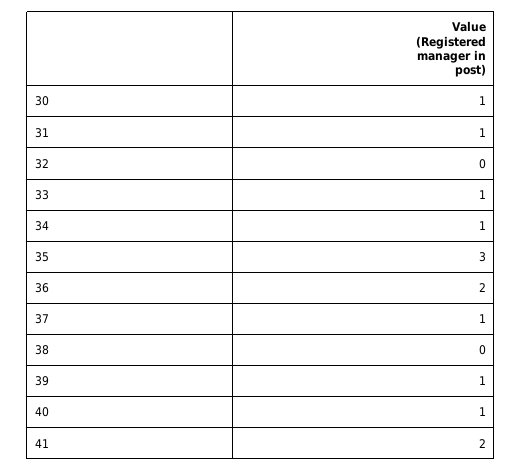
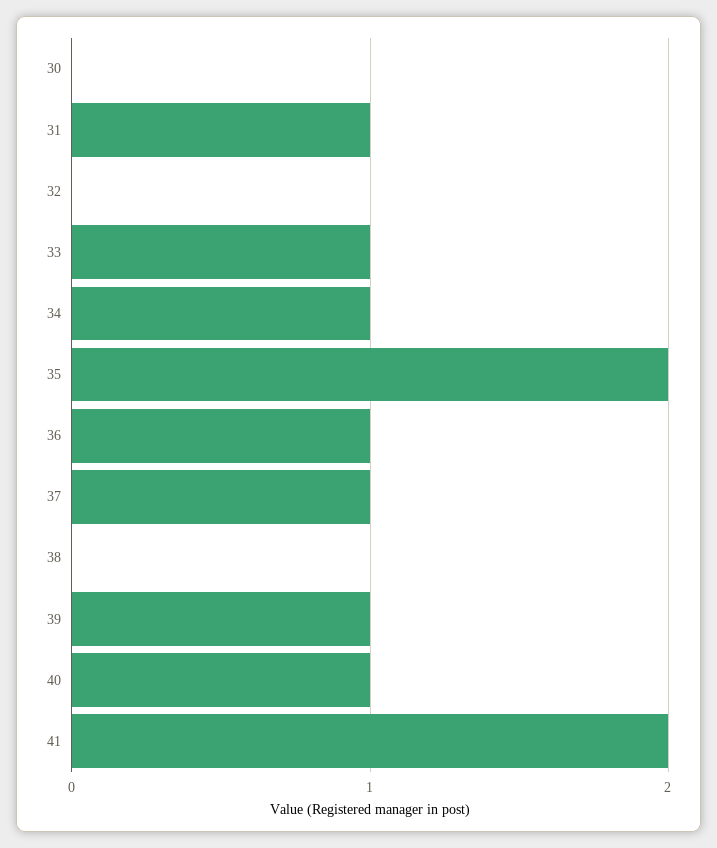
30: 1 -> 0
35: 3 -> 2
36: 2 -> 1

